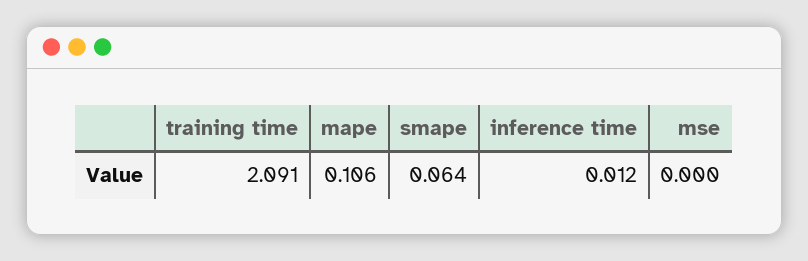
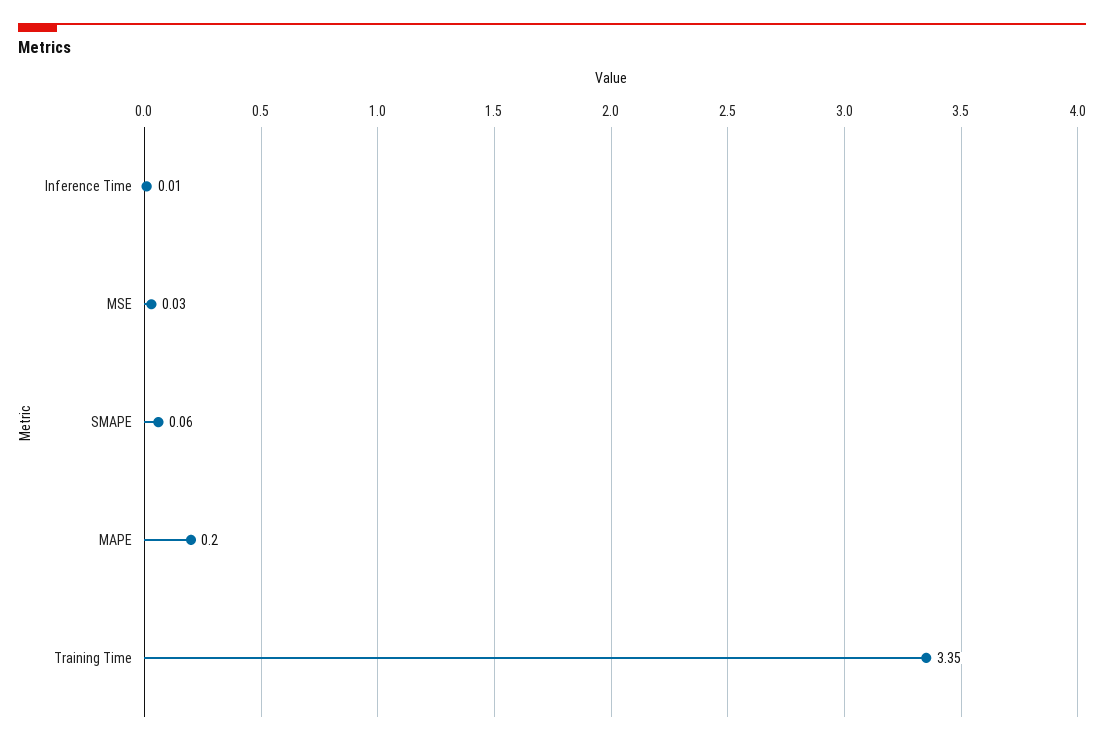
training time: 2.091 -> 3.35
mape: 0.106 -> 0.2
mse: 0 -> 0.03

